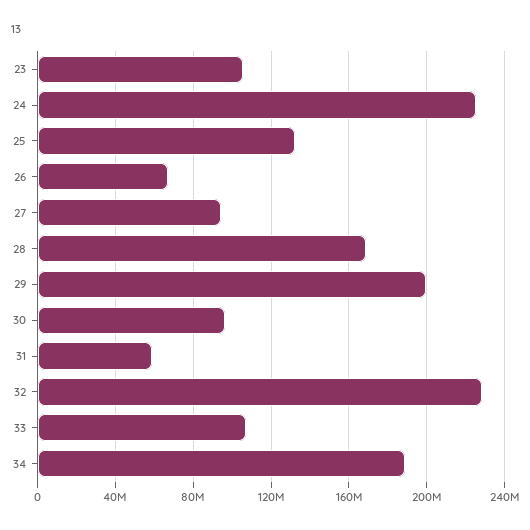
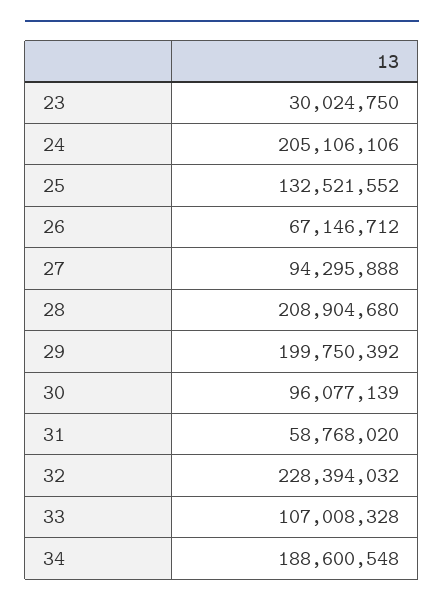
23: 105000000 -> 30024750
24: 225000000 -> 205106106
28: 170000000 -> 208904680

